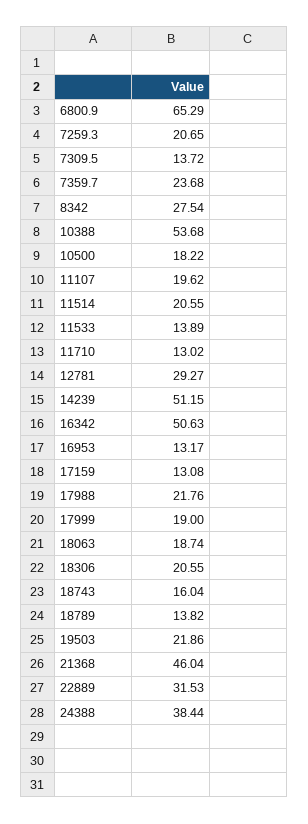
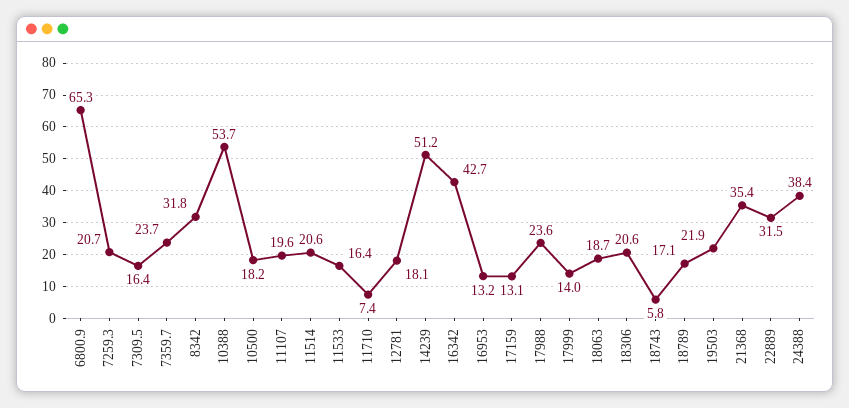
7309.5: 13.72 -> 16.4
8342: 27.54 -> 31.8
11533: 13.89 -> 16.4
11710: 13.02 -> 7.4
12781: 29.27 -> 18.1
16342: 50.63 -> 42.7
17988: 21.76 -> 23.6
17999: 19 -> 14
18743: 16.04 -> 5.8
18789: 13.82 -> 17.1
21368: 46.04 -> 35.4

